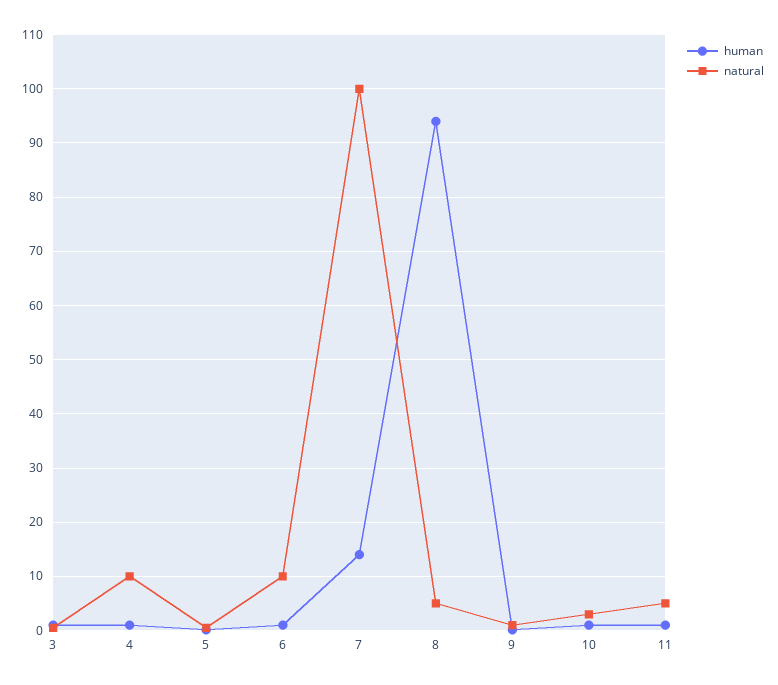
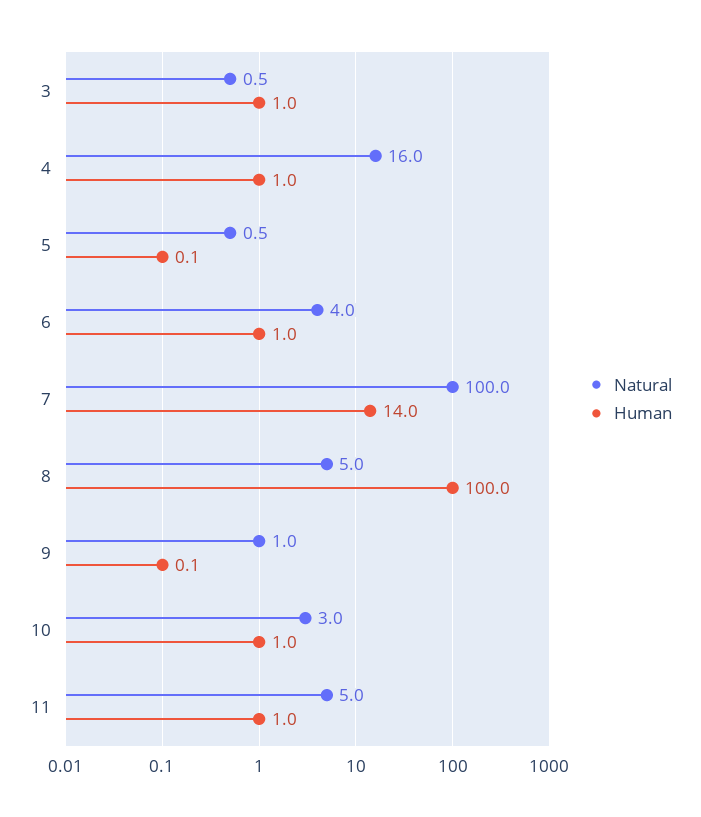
natural, 4: 10 -> 16
natural, 6: 10 -> 4
human, 8: 94 -> 100

